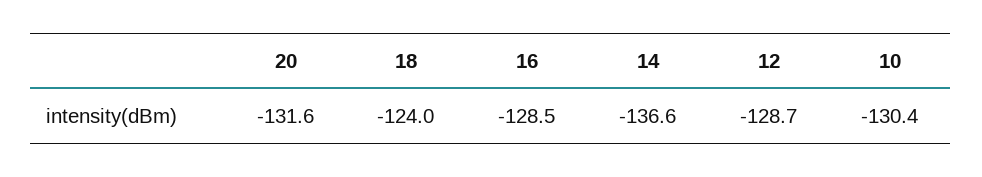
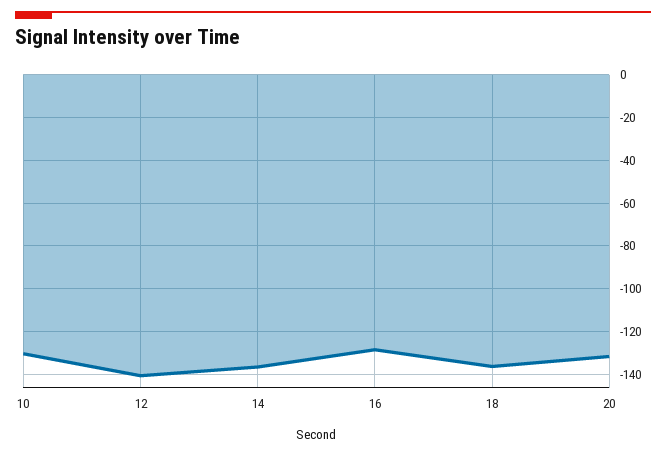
18: -124 -> -135
12: -128.7 -> -140

